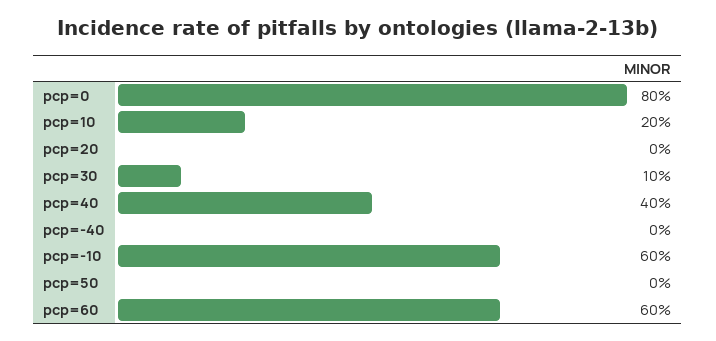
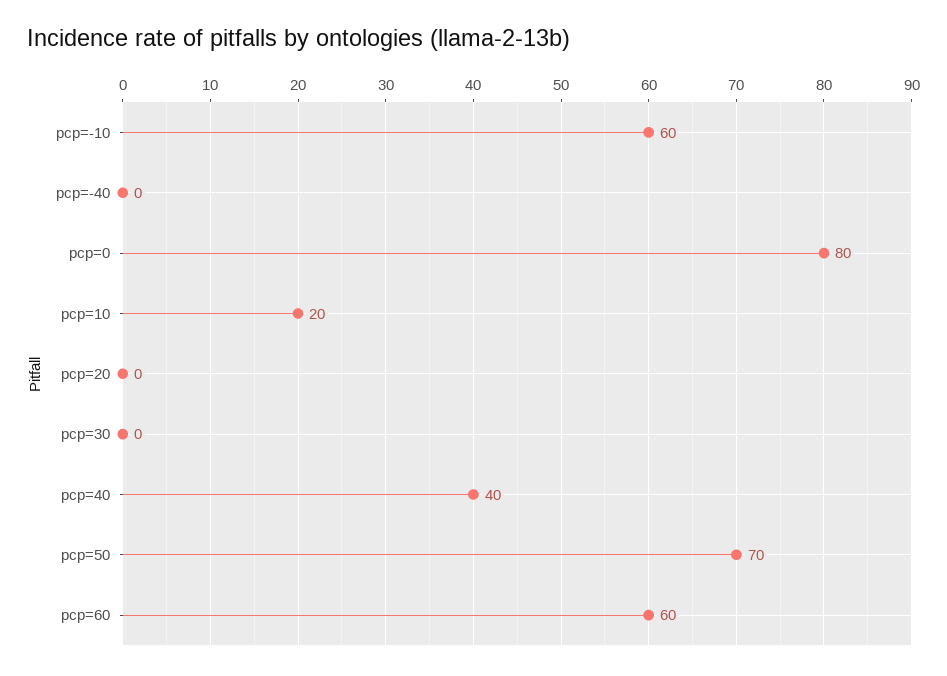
pcp=30: 10 -> 0
pcp=50: 0 -> 70

